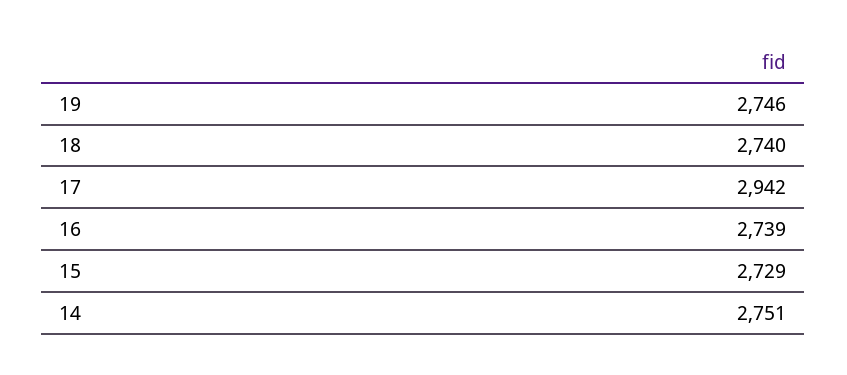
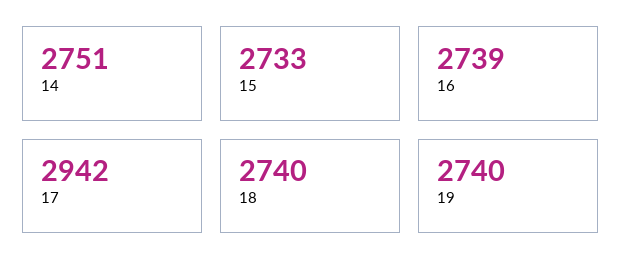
19: 2746 -> 2740
15: 2729 -> 2733

